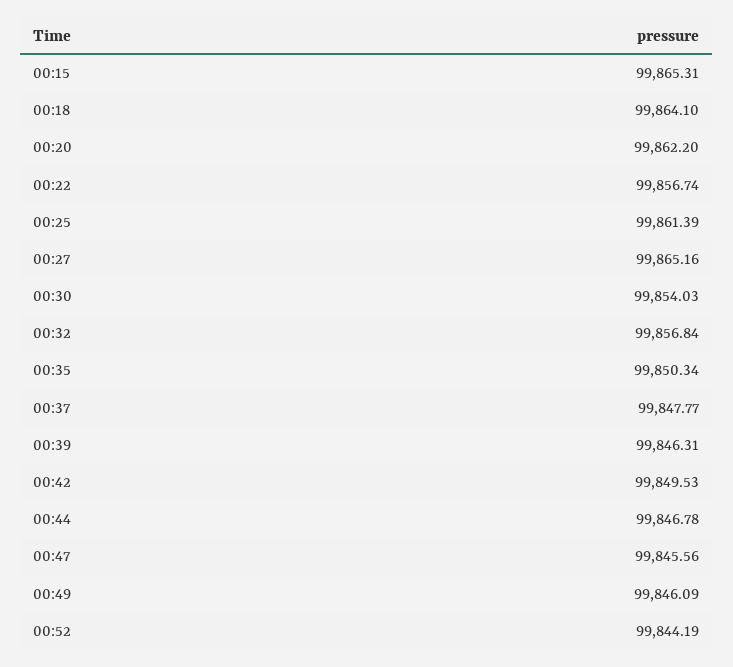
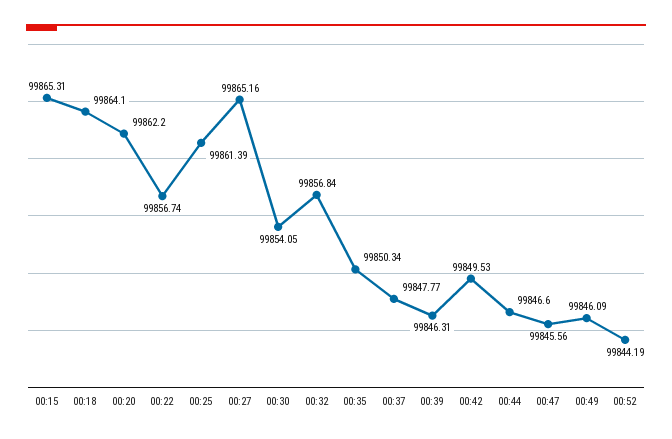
00:30: 99854.03 -> 99854.05
00:44: 99846.78 -> 99846.6

